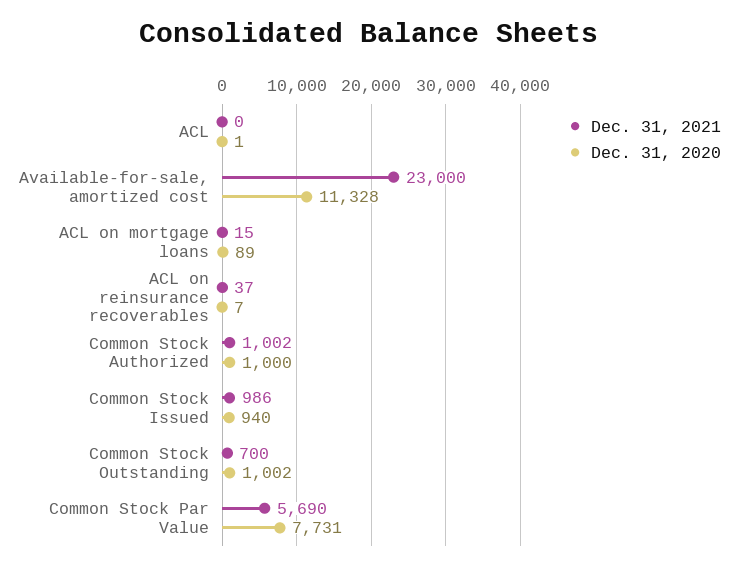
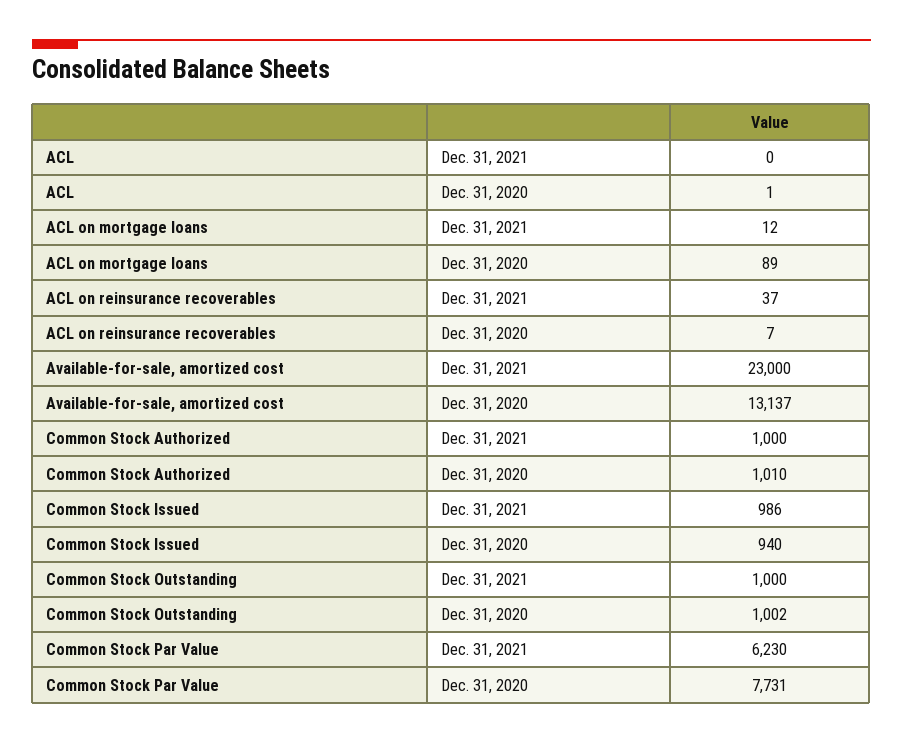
Dec. 31, 2020, Available-for-sale, amortized cost: 11328 -> 13137
Dec. 31, 2021, ACL on mortgage loans: 15 -> 12
Dec. 31, 2021, Common Stock Authorized: 1002 -> 1000
Dec. 31, 2020, Common Stock Authorized: 1000 -> 1010
Dec. 31, 2021, Common Stock Outstanding: 700 -> 1000
Dec. 31, 2021, Common Stock Par Value: 5690 -> 6230

